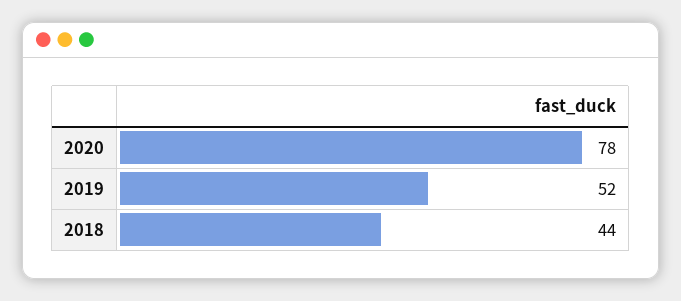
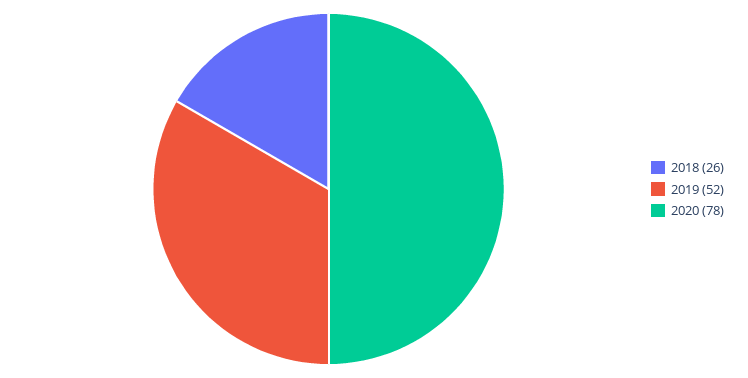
2018: 44 -> 26

